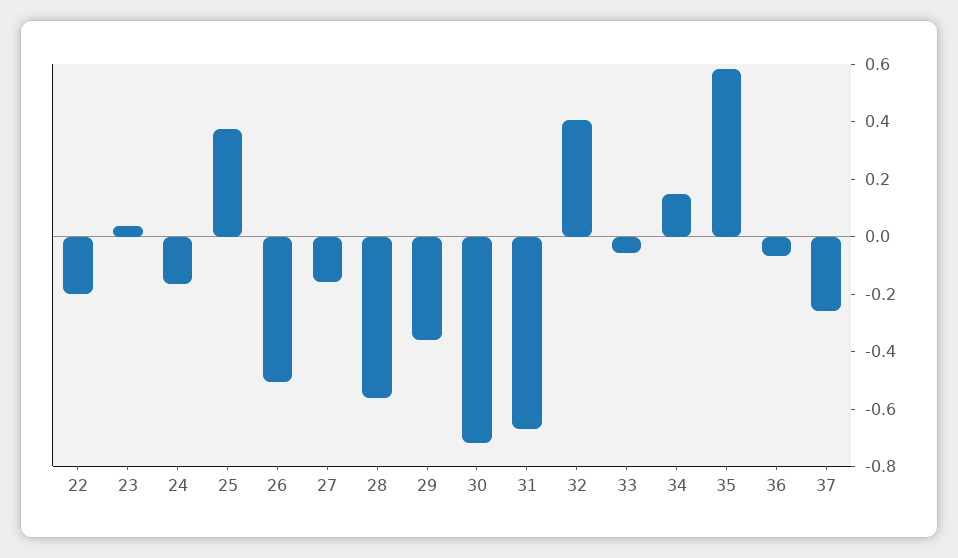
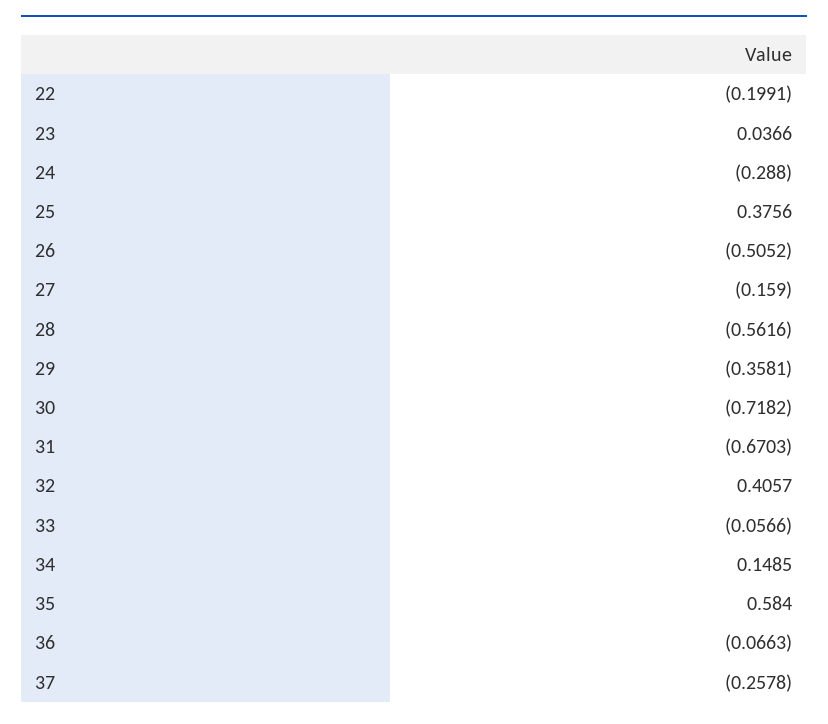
24: -0.15 -> -0.288

